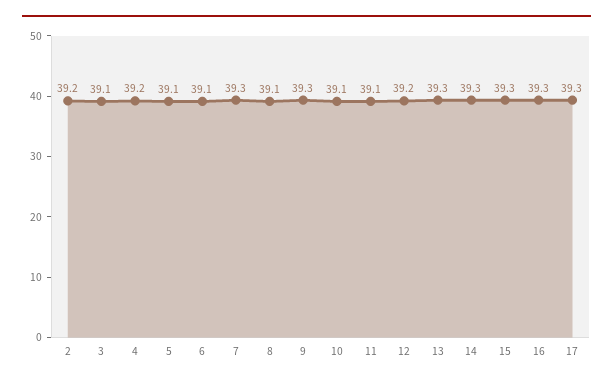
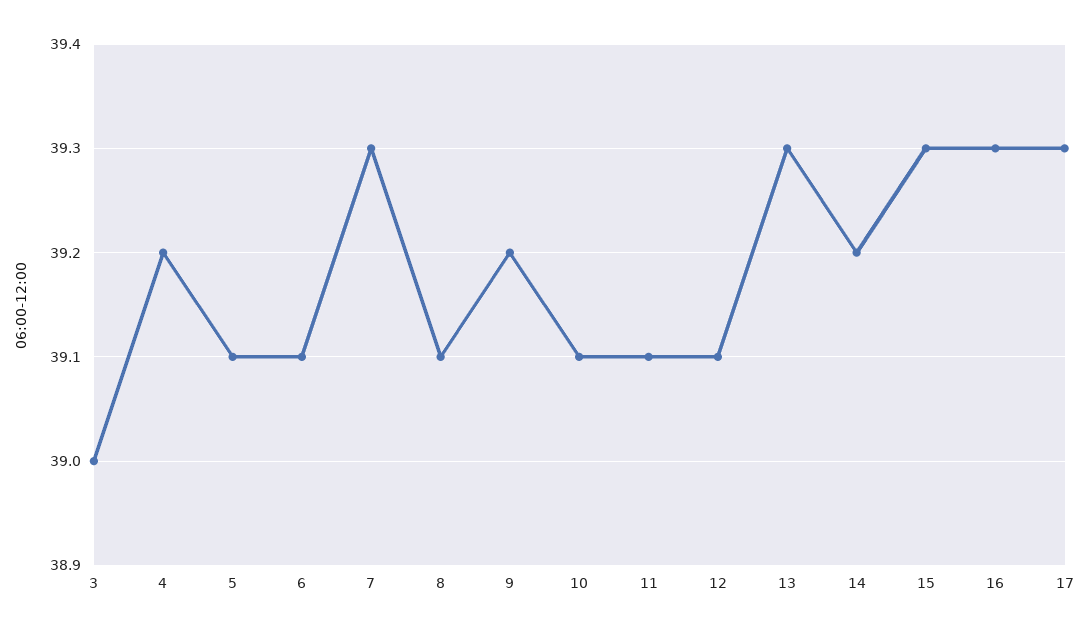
2: 39.2 -> none
3: 39.1 -> 39
9: 39.3 -> 39.2
12: 39.2 -> 39.1
14: 39.3 -> 39.2

